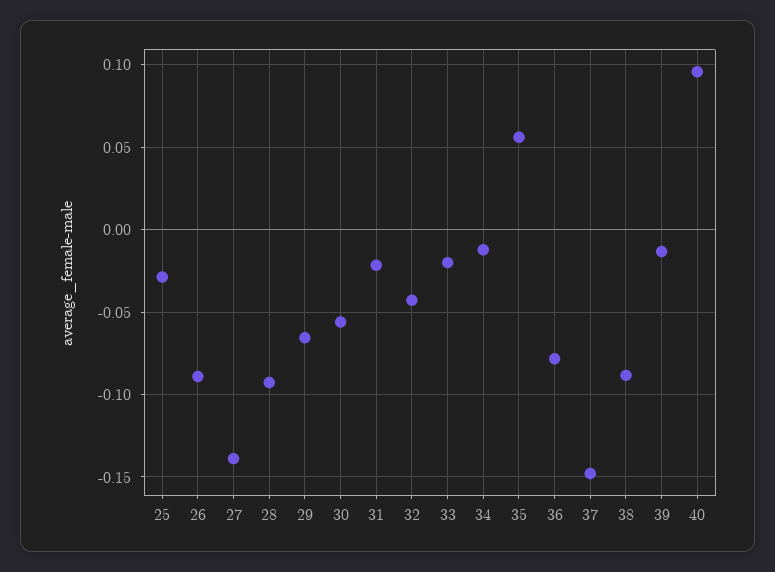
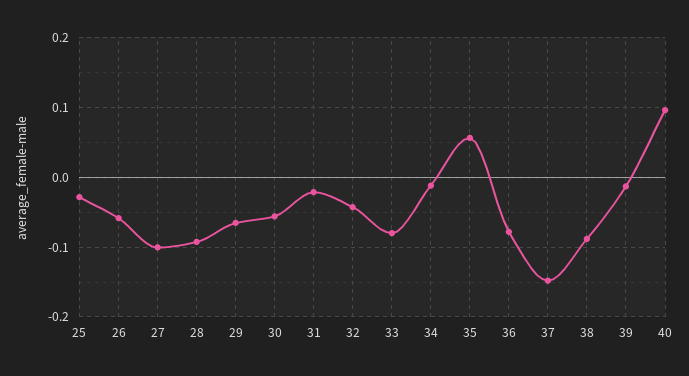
26: -0.09 -> -0.06
27: -0.14 -> -0.1
33: -0.02 -> -0.08

